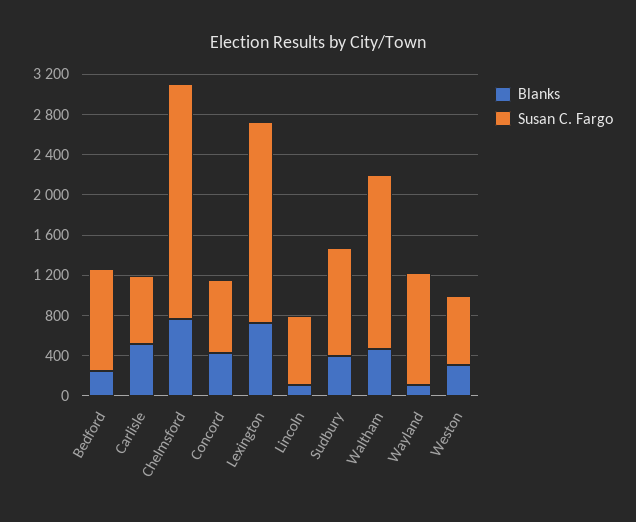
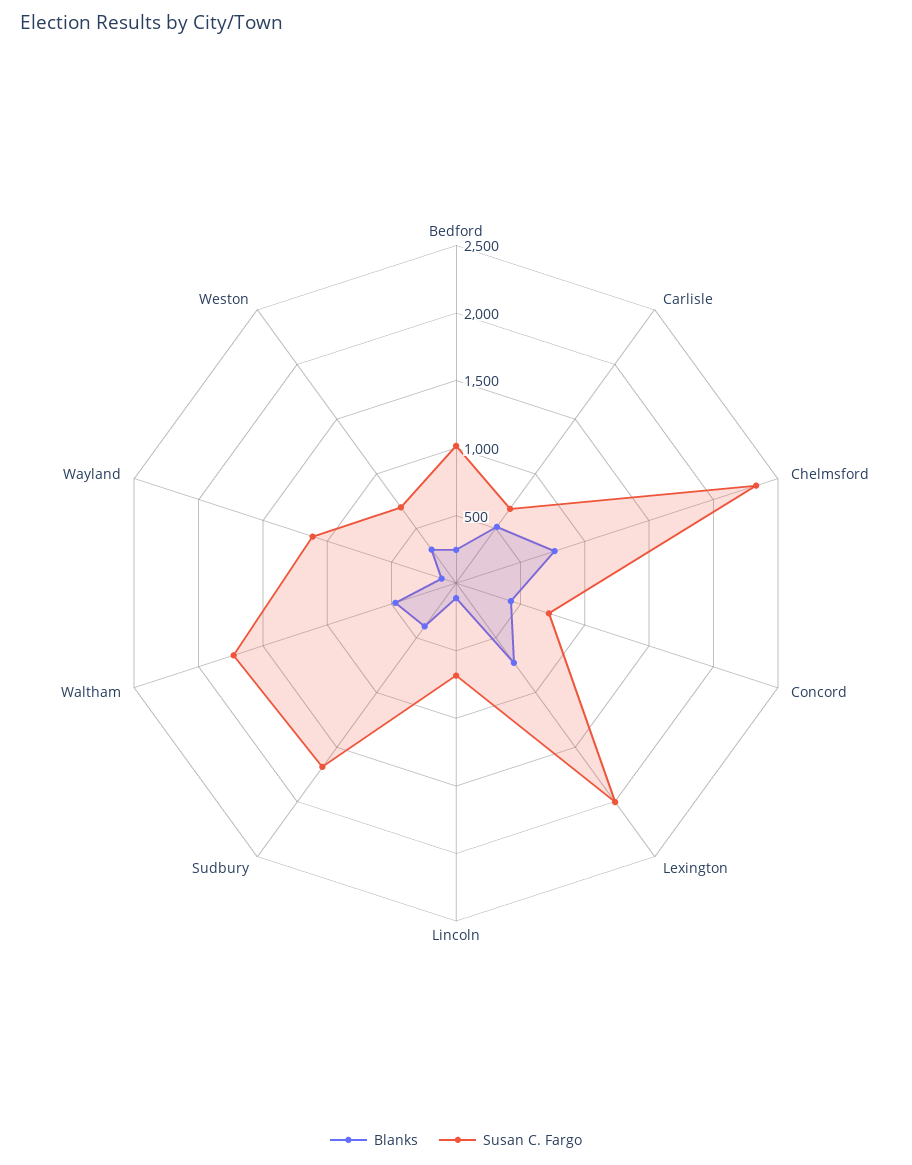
Susan C. Fargo, Sudbury: 1100 -> 1700

